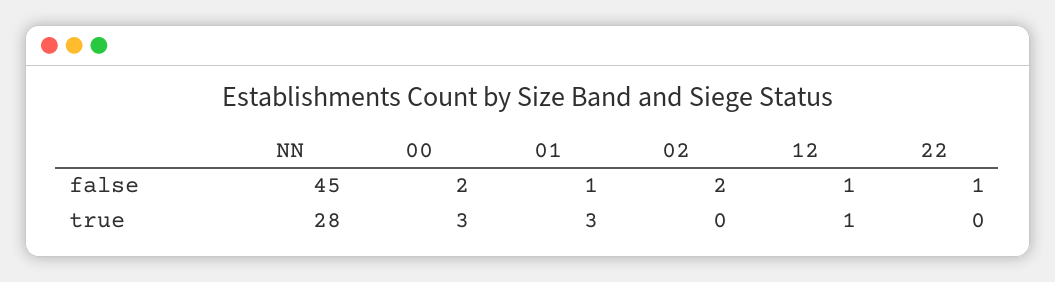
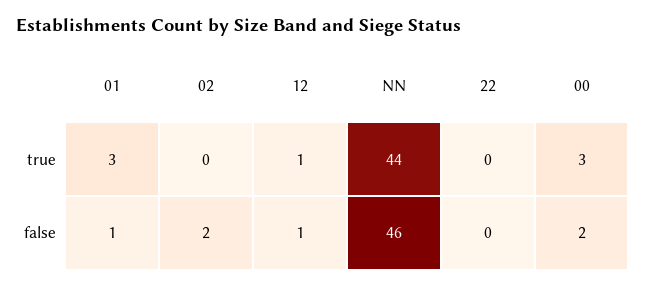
NN, false: 45 -> 46
22, false: 1 -> 0
NN, true: 28 -> 44

